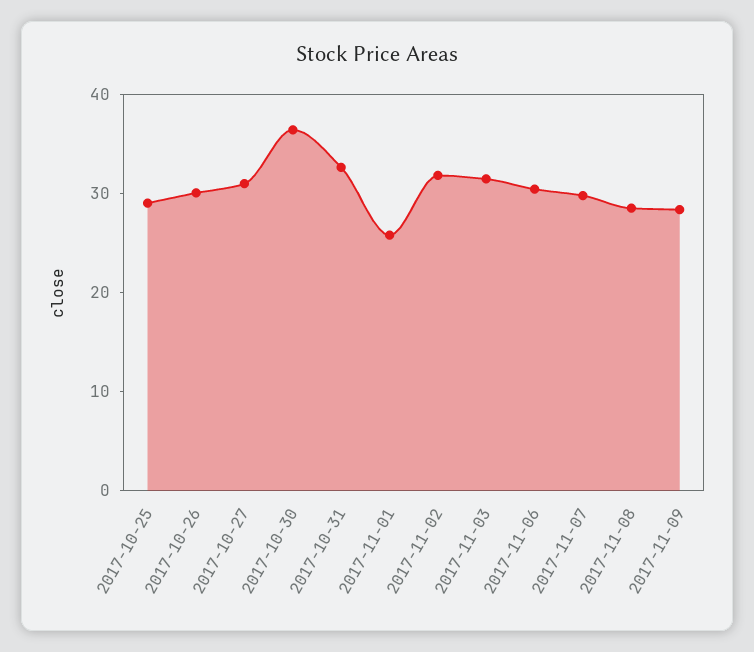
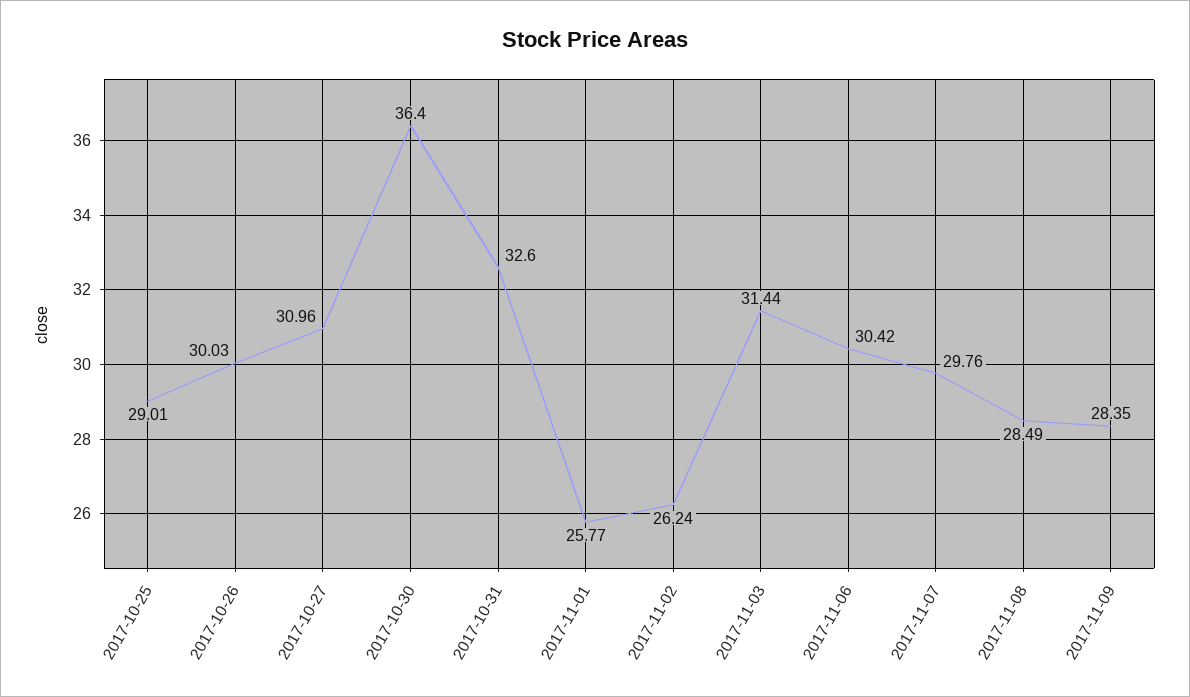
2017-11-02: 32 -> 26.24

